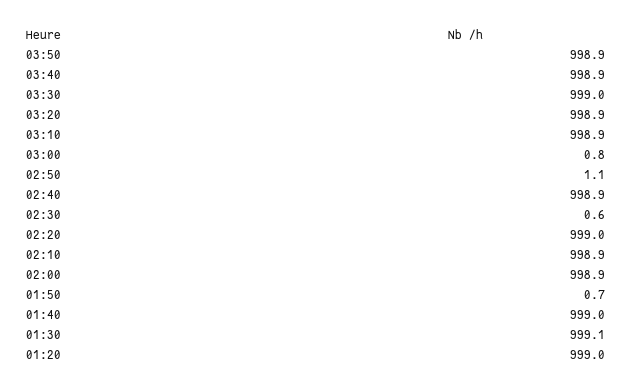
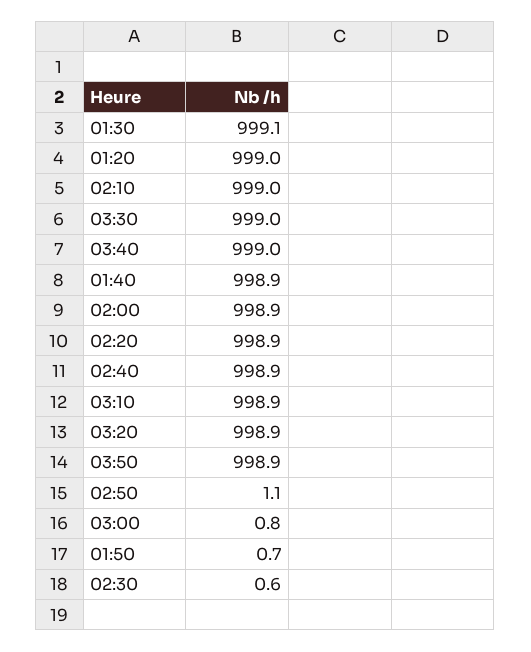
03:40: 998.9 -> 999
02:20: 999 -> 998.9
02:10: 998.9 -> 999
01:40: 999 -> 998.9

